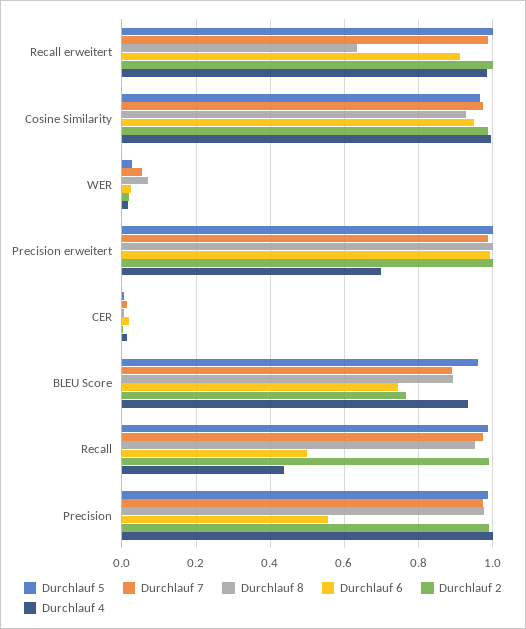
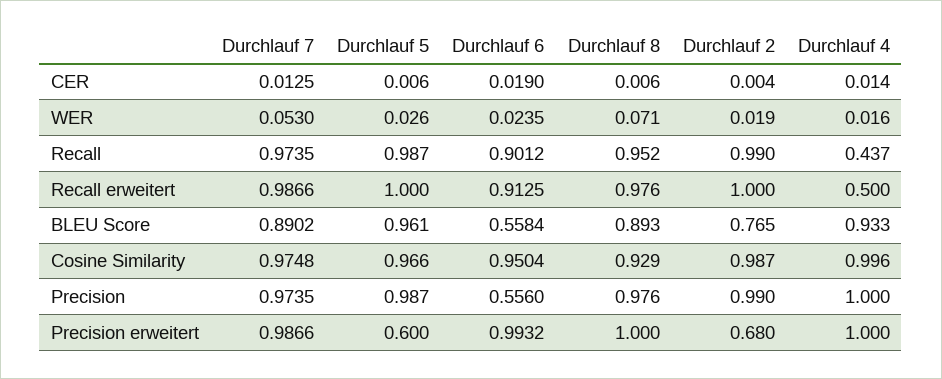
Durchlauf 8, Recall erweitert: 0.64 -> 0.976
Durchlauf 4, Recall erweitert: 0.98 -> 0.5
Durchlauf 5, Precision erweitert: 1 -> 0.6
Durchlauf 2, Precision erweitert: 1 -> 0.68
Durchlauf 4, Precision erweitert: 0.7 -> 1
Durchlauf 6, BLEU Score: 0.74 -> 0.5584
Durchlauf 6, Recall: 0.5 -> 0.9012

